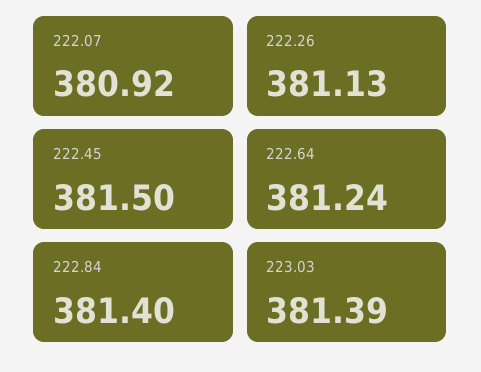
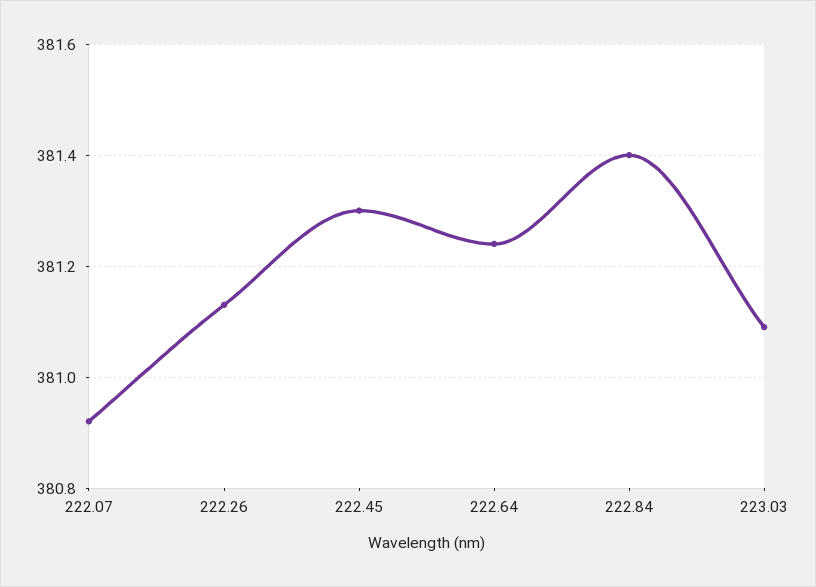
222.45: 381.5 -> 381.3
223.03: 381.39 -> 381.1

